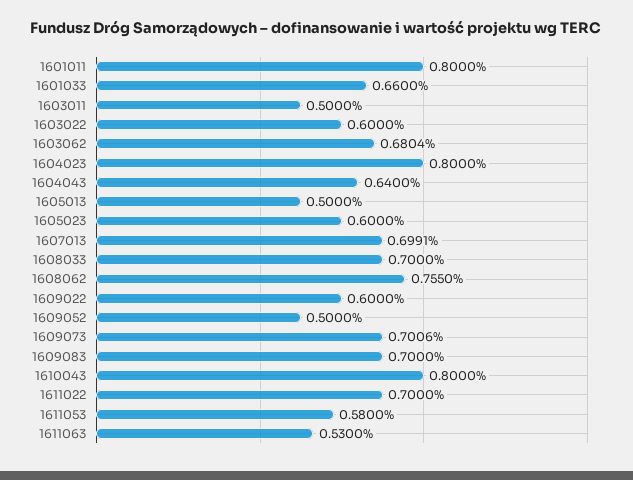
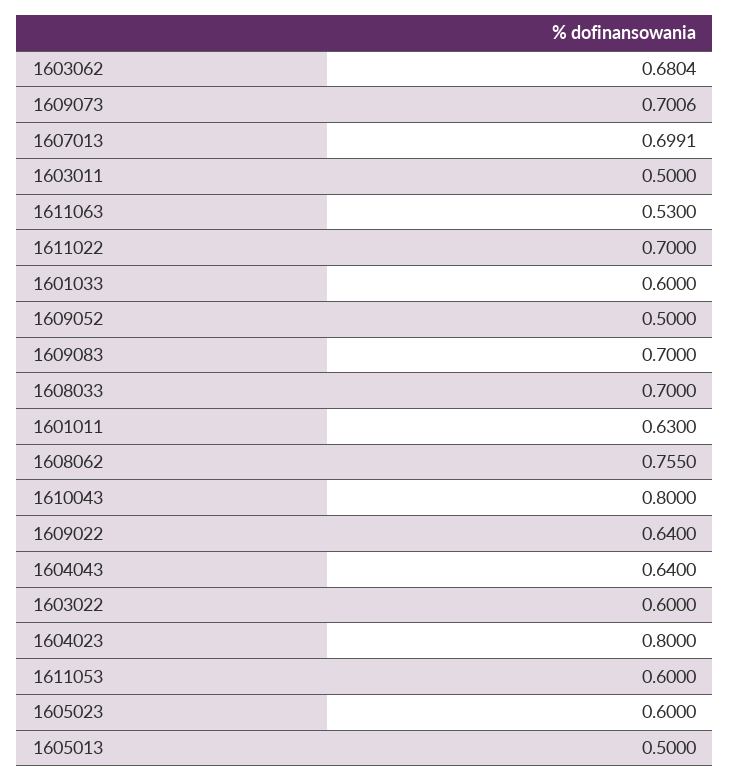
1601011: 0.8 -> 0.63
1601033: 0.66 -> 0.6
1609022: 0.6 -> 0.64
1611053: 0.58 -> 0.6

